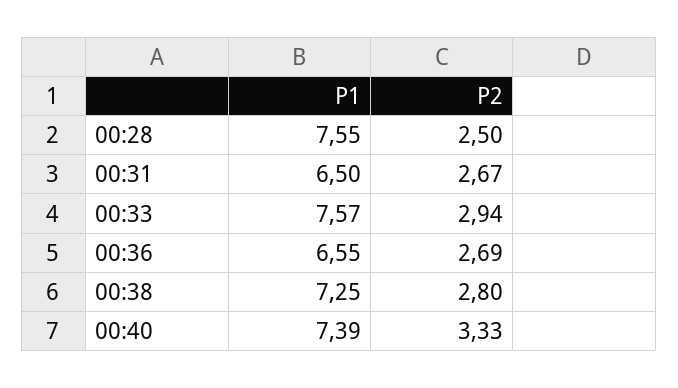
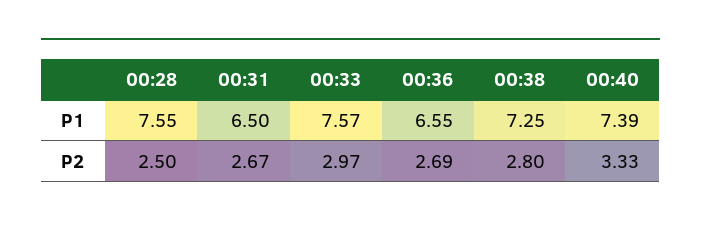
P2, 00:33: 2.94 -> 2.97

